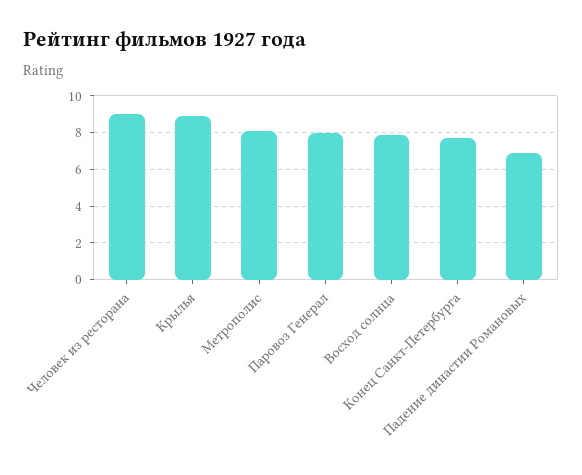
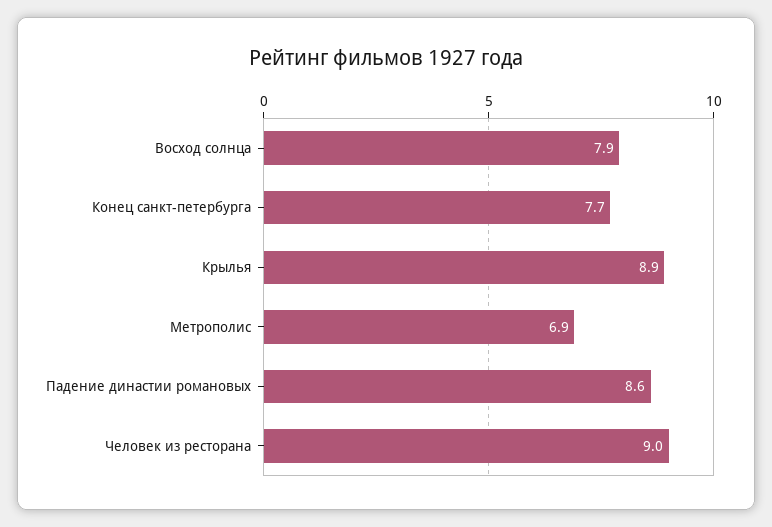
Метрополис: 8 -> 6.9
Паровоз Генерал: 8 -> none
Падение династии Романовых: 7 -> 8.6

